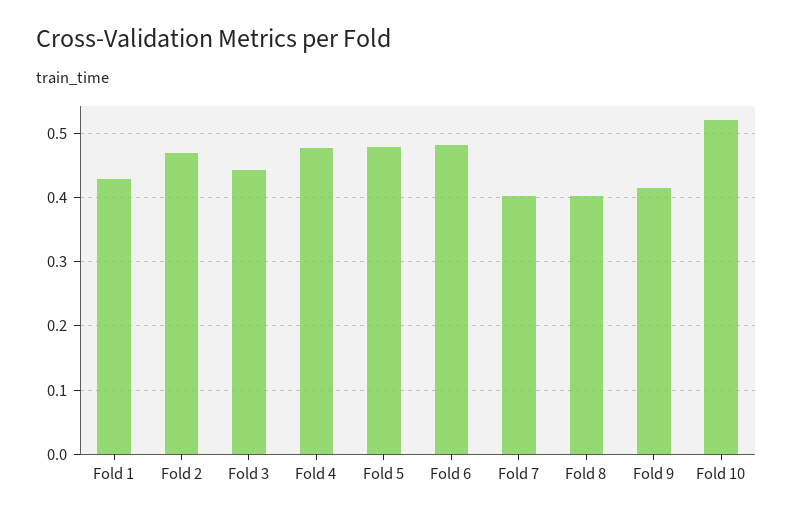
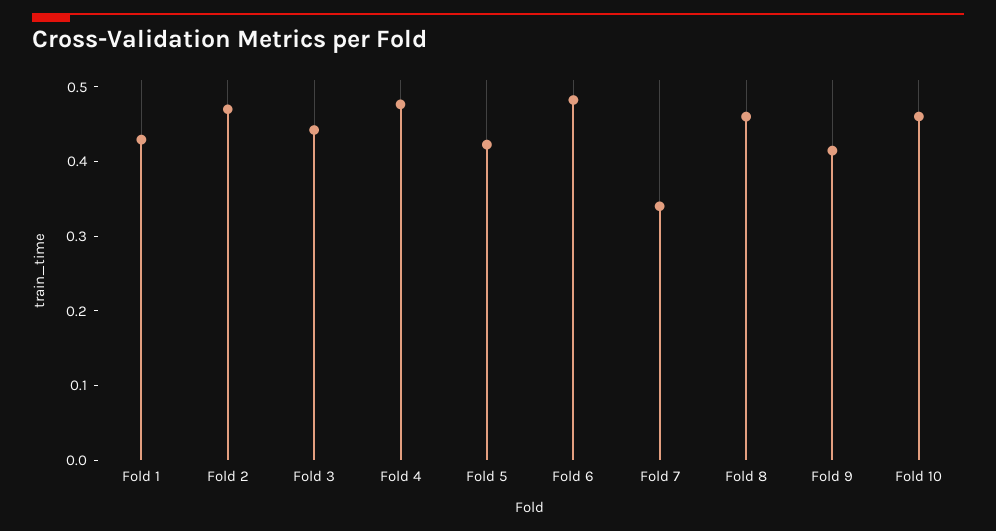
Fold 5: 0.48 -> 0.42
Fold 7: 0.4 -> 0.34
Fold 8: 0.4 -> 0.46
Fold 10: 0.52 -> 0.46

